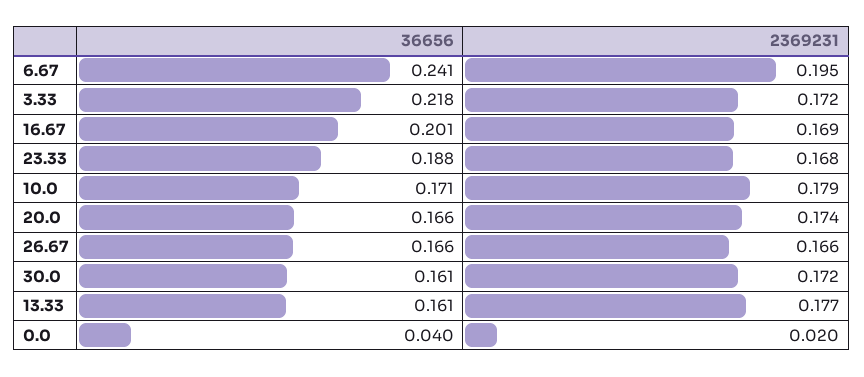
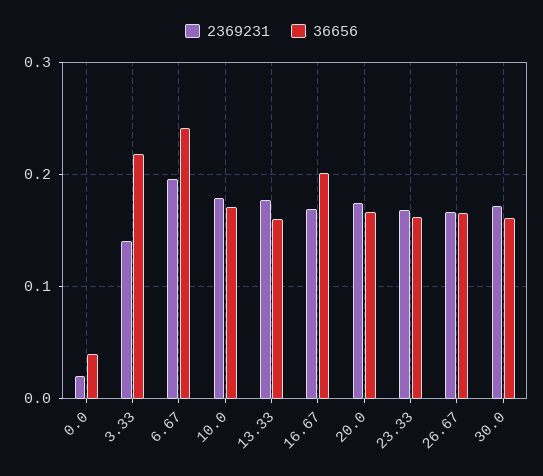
2369231, 3.33: 0.172 -> 0.14
36656, 23.33: 0.188 -> 0.16

